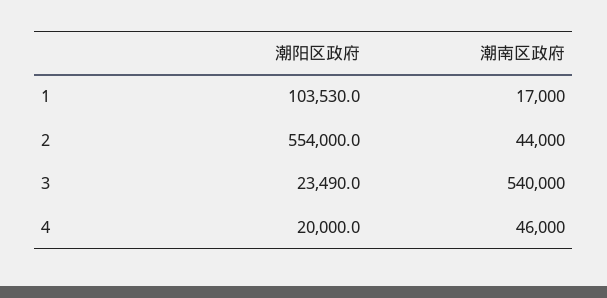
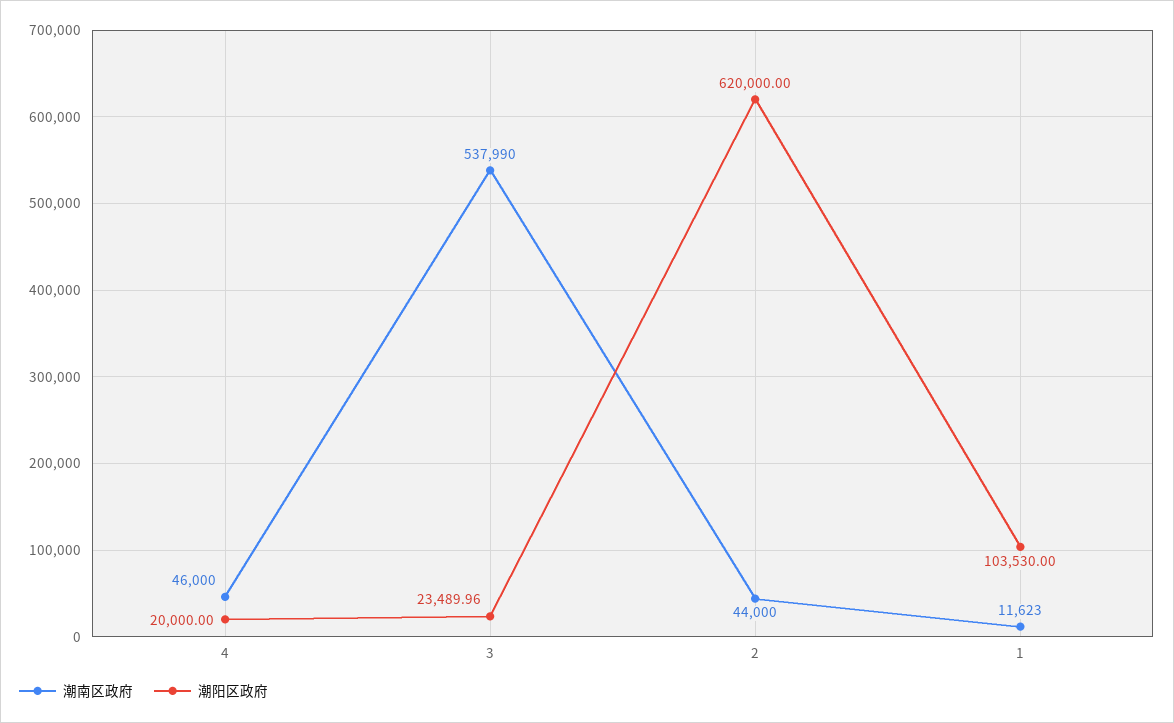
潮南区政府, 1: 17000 -> 11623
潮阳区政府, 2: 554000 -> 620000
潮南区政府, 3: 540000 -> 537990

